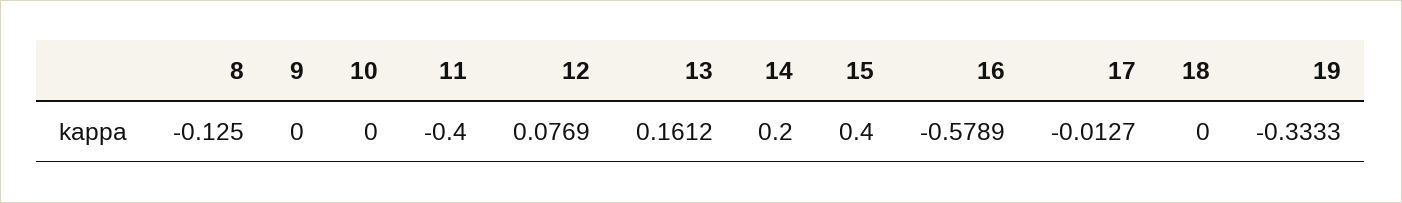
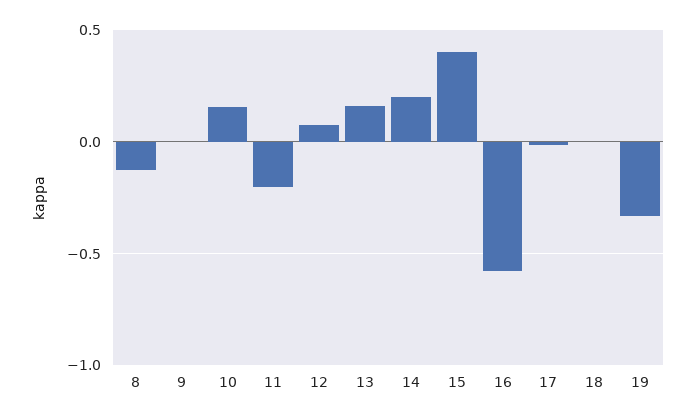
10: 0 -> 0.15
11: -0.4 -> -0.2

